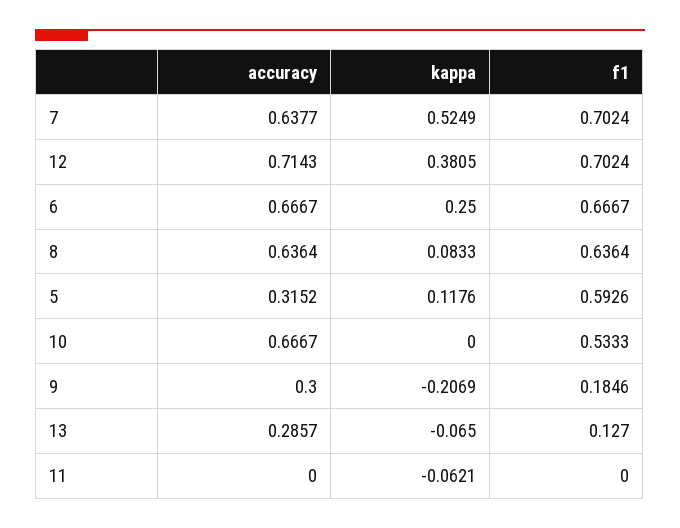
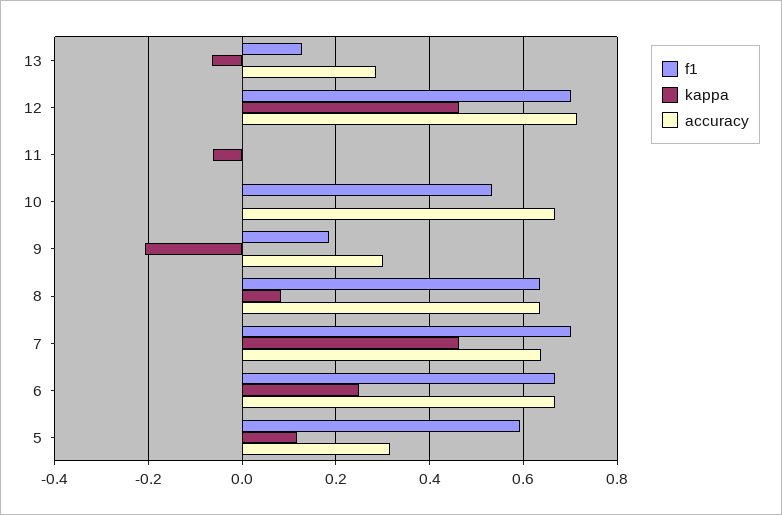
kappa, 7: 0.5249 -> 0.46
kappa, 12: 0.3805 -> 0.46

